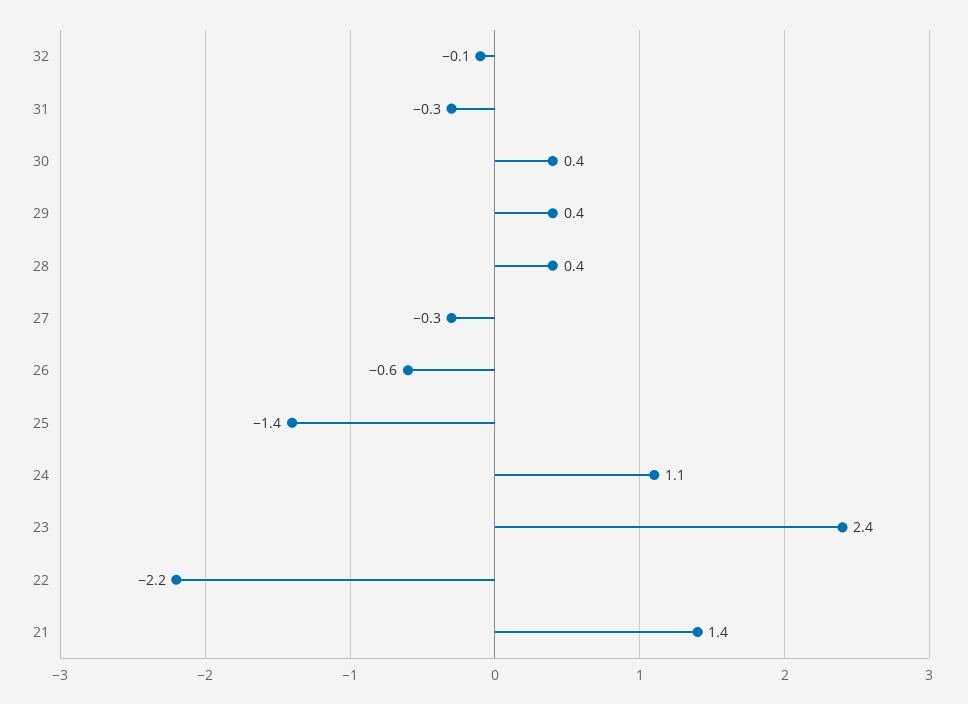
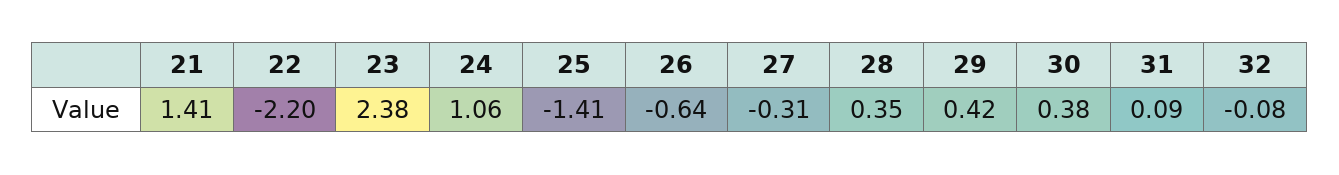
31: -0.3 -> 0.09

